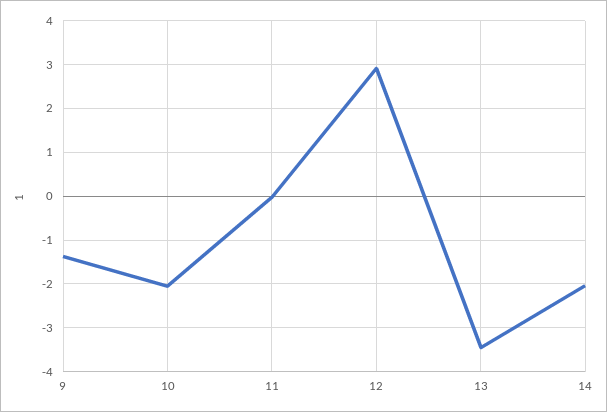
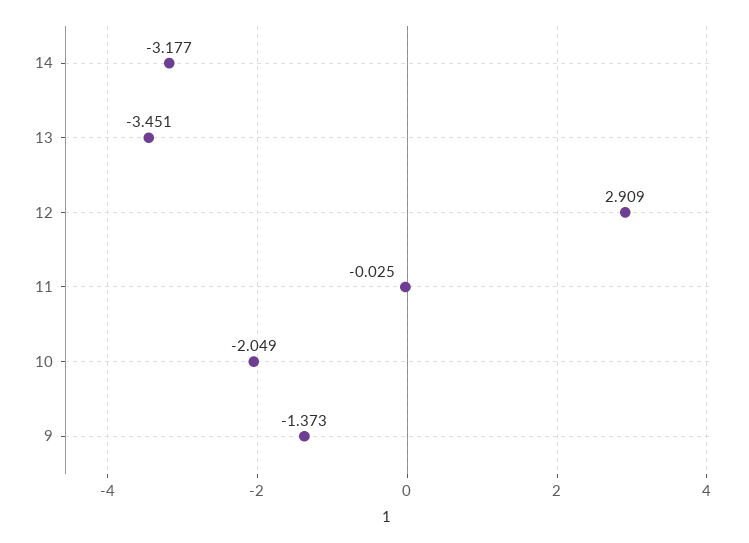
14: -2 -> -3.177

